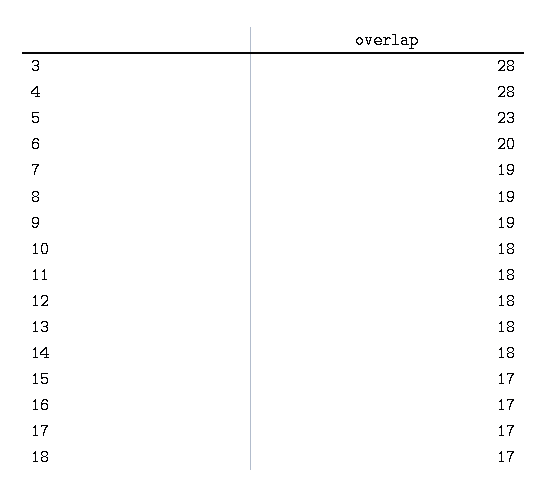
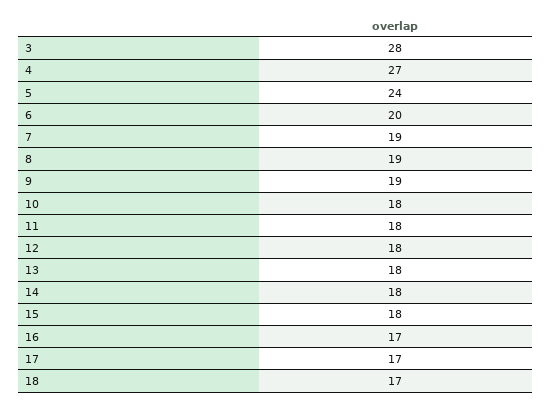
4: 28 -> 27
5: 23 -> 24
15: 17 -> 18

